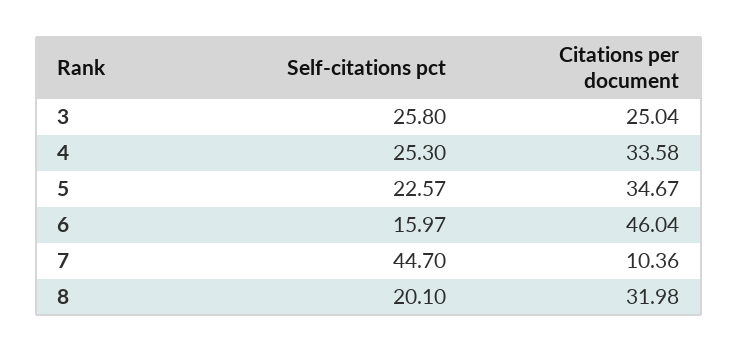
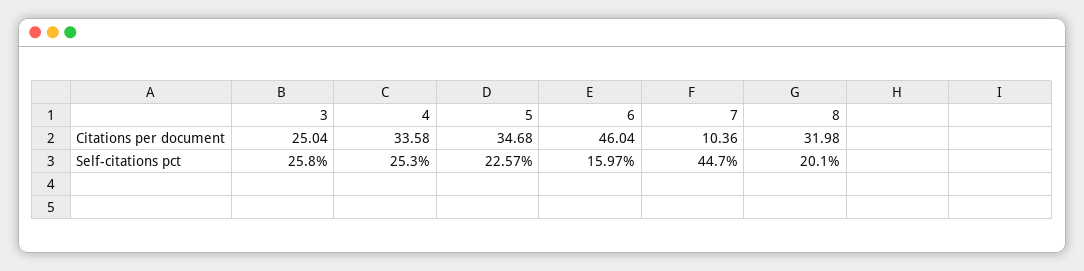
Citations per document, 5: 34.67 -> 34.68

